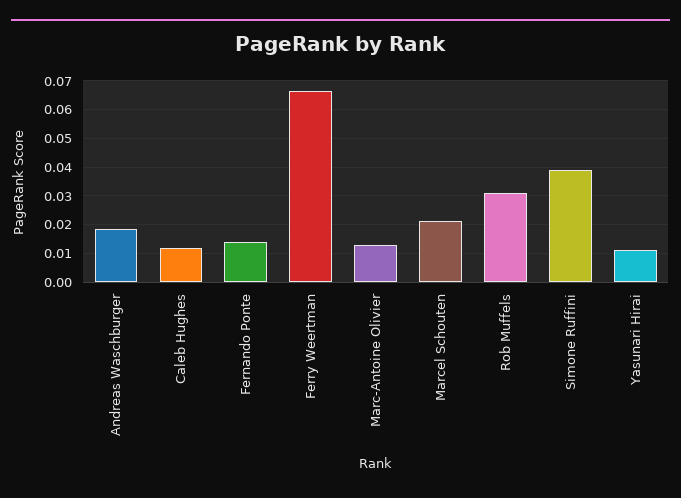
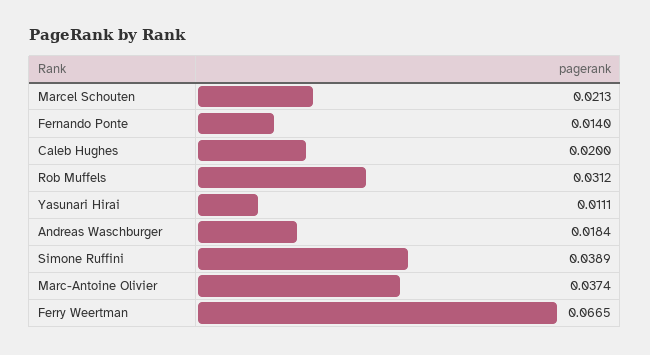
Caleb Hughes: 0.0125 -> 0.02
Marc-Antoine Olivier: 0.0125 -> 0.0374

